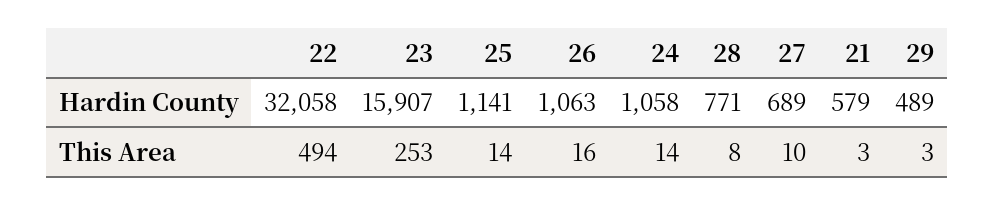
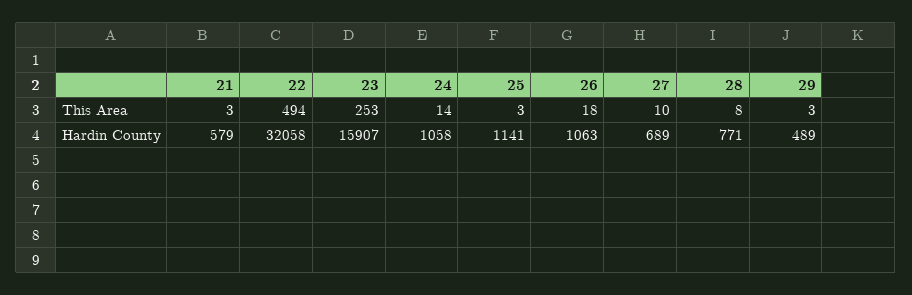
25, This Area: 14 -> 3
26, This Area: 16 -> 18

